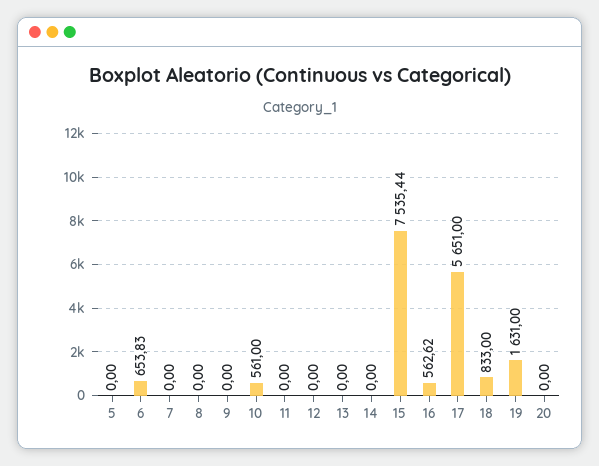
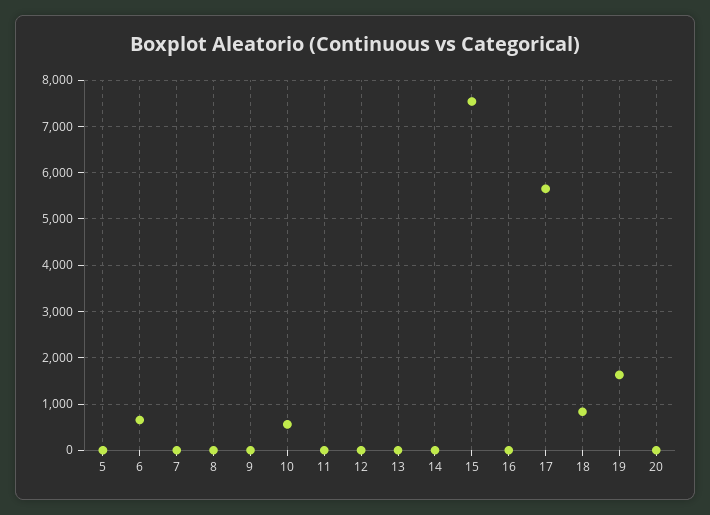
16: 562.62 -> 0

